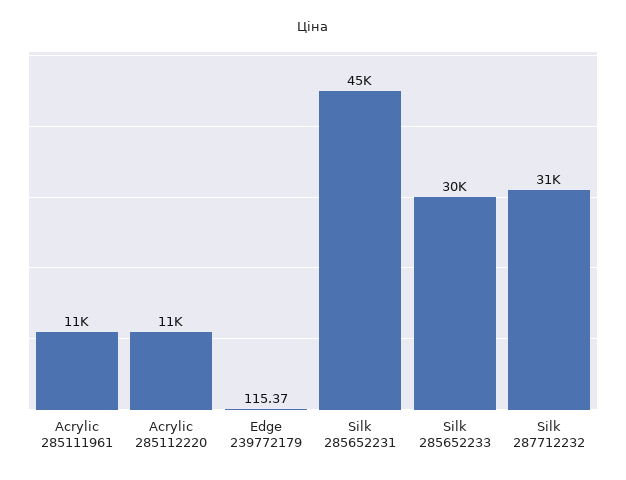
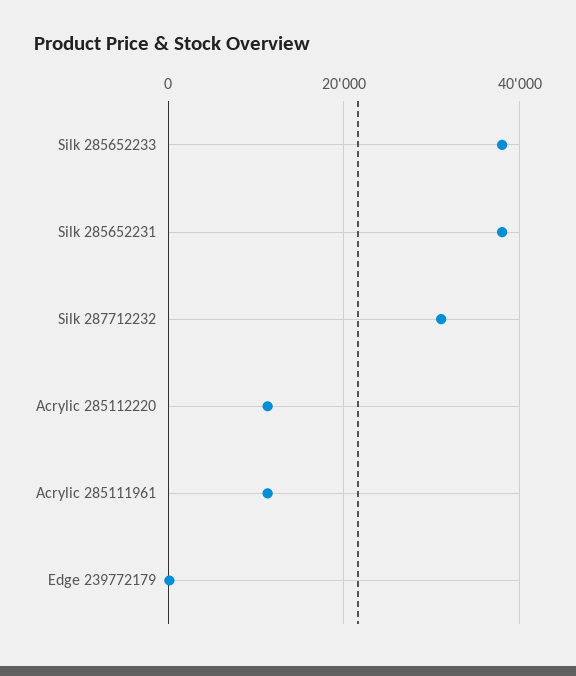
Silk 285652231: 45000 -> 38000
Silk 285652233: 30000 -> 38000

